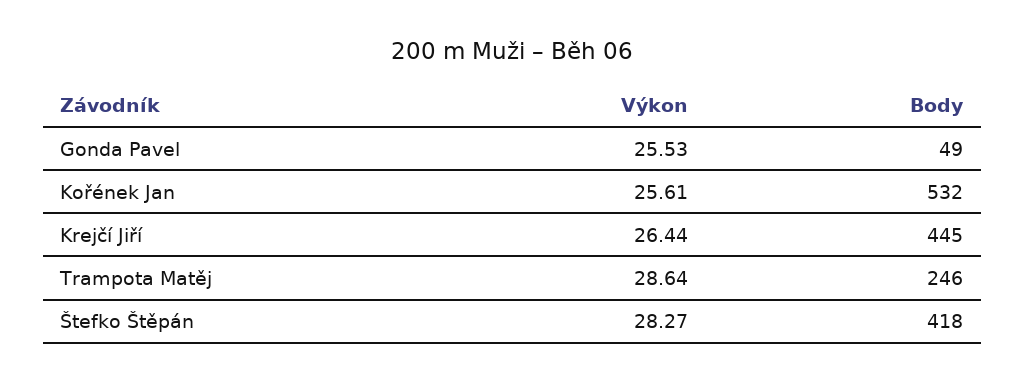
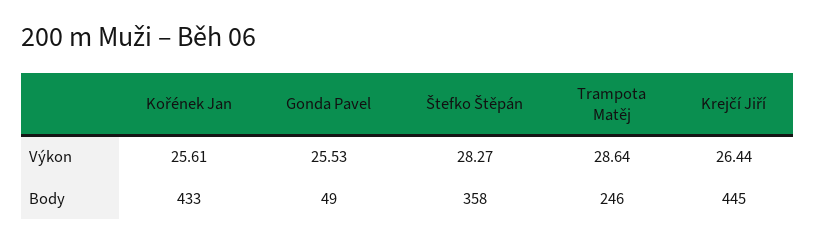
Body, Kořének Jan: 532 -> 433
Body, Štefko Štěpán: 418 -> 358

